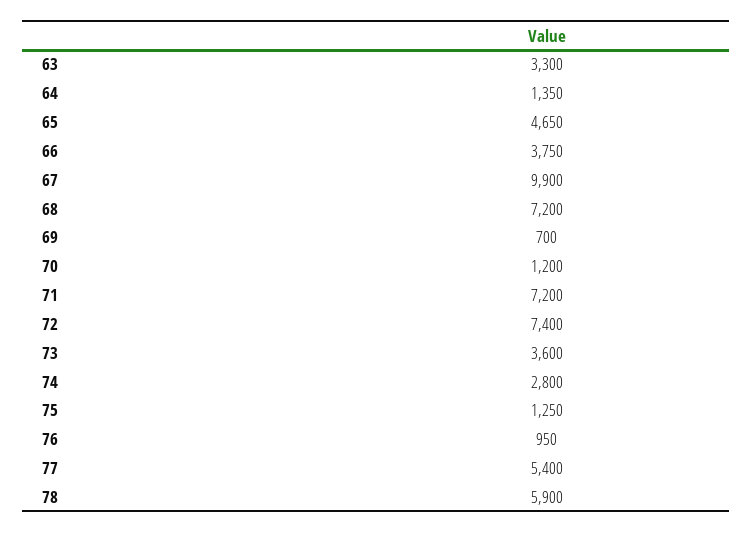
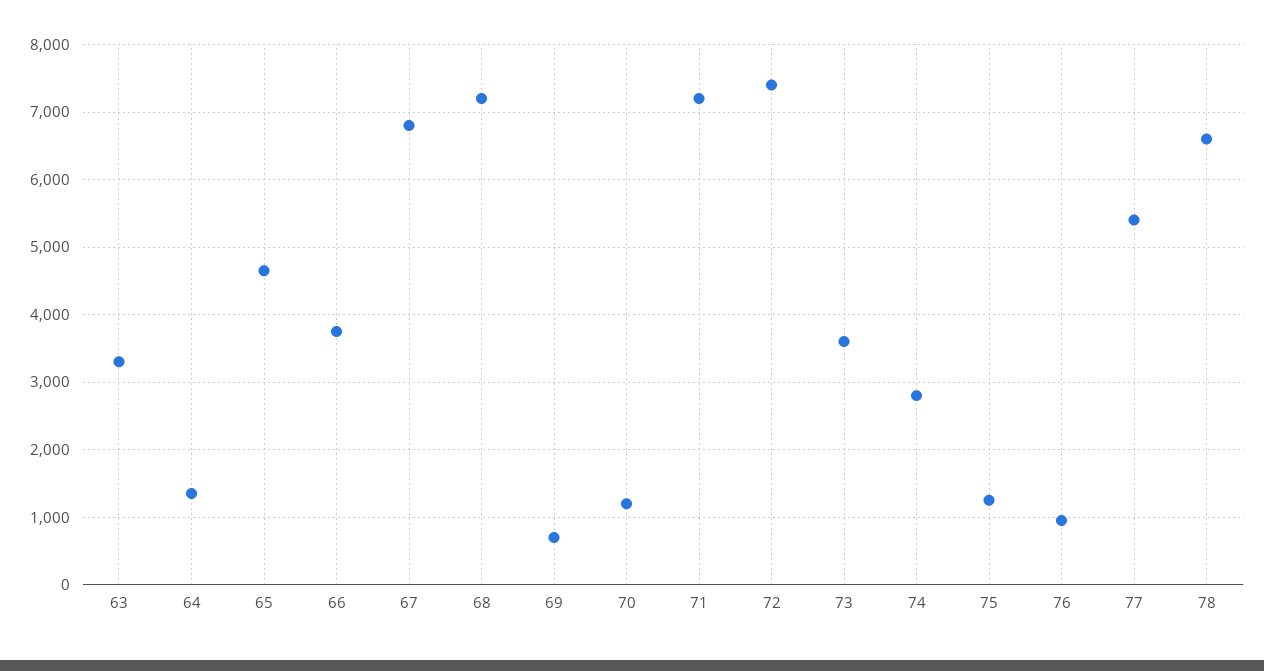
67: 9900 -> 6800
78: 5900 -> 6600

